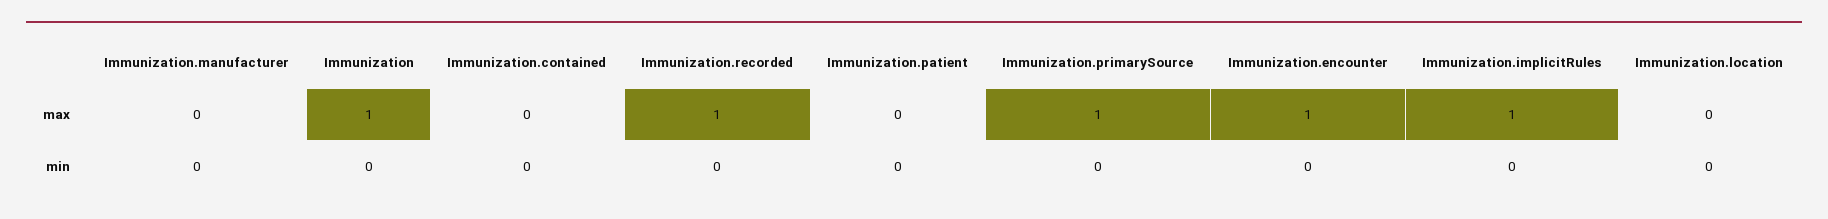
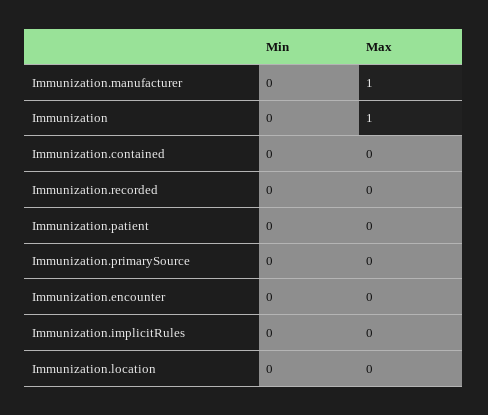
Immunization.manufacturer, max: 0 -> 1
Immunization.recorded, max: 1 -> 0
Immunization.primarySource, max: 1 -> 0
Immunization.encounter, max: 1 -> 0
Immunization.implicitRules, max: 1 -> 0

